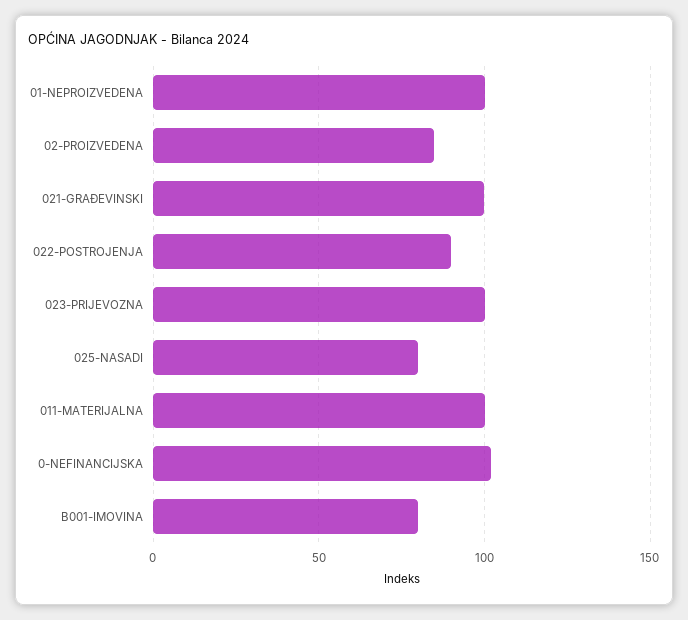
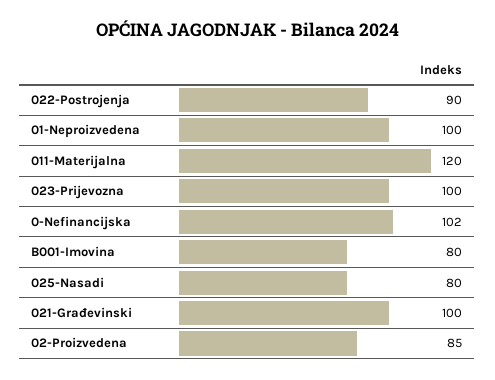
011-MATERIJALNA: 100 -> 120

